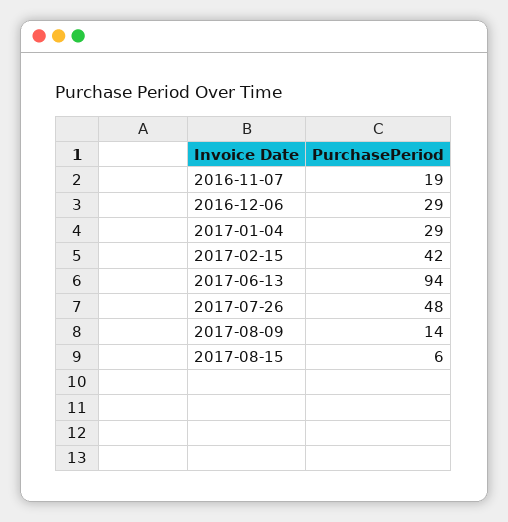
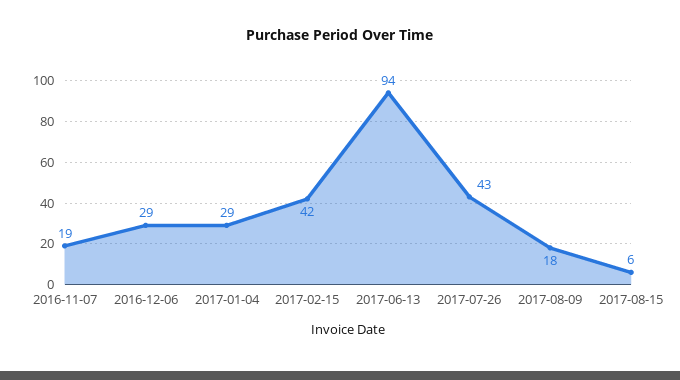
2017-07-26: 48 -> 43
2017-08-09: 14 -> 18

